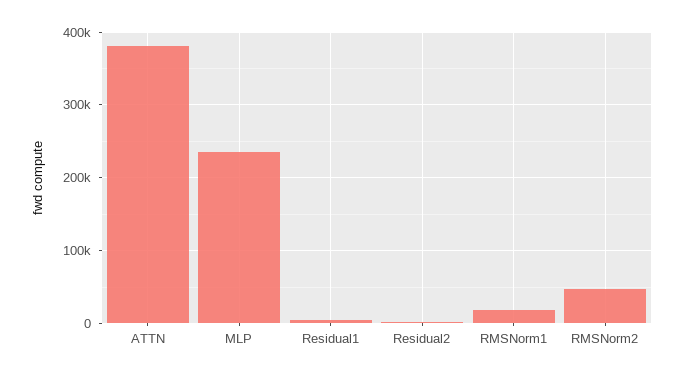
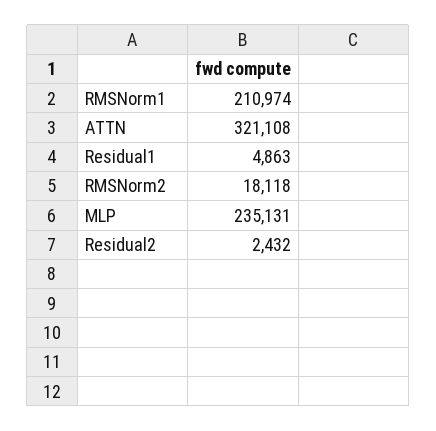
ATTN: 380000 -> 321108
RMSNorm1: 20000 -> 210974
RMSNorm2: 50000 -> 18118

